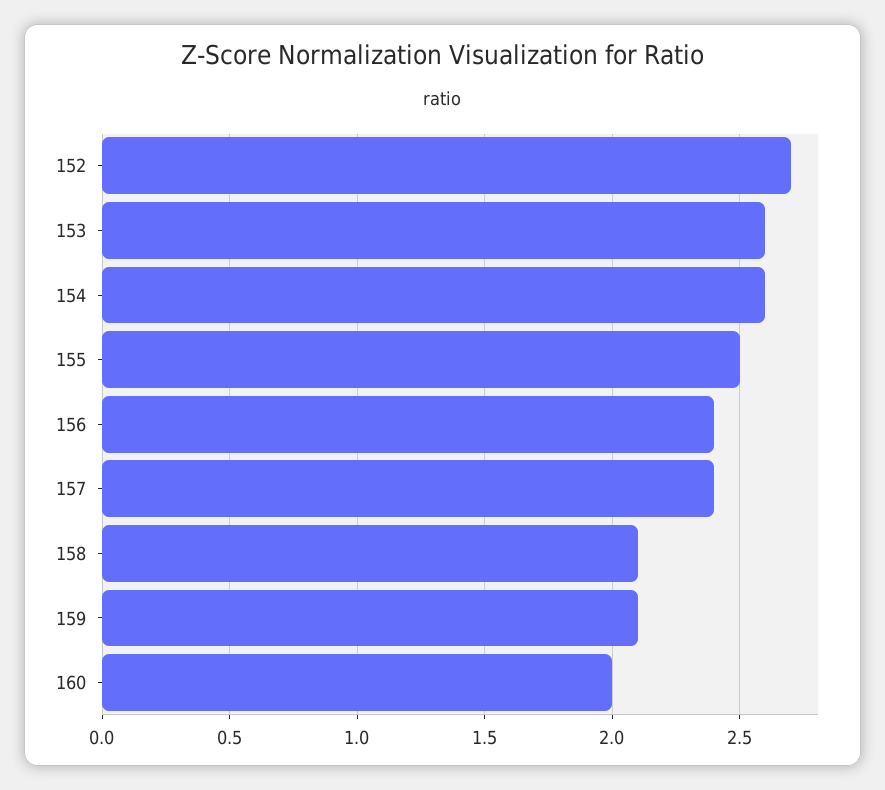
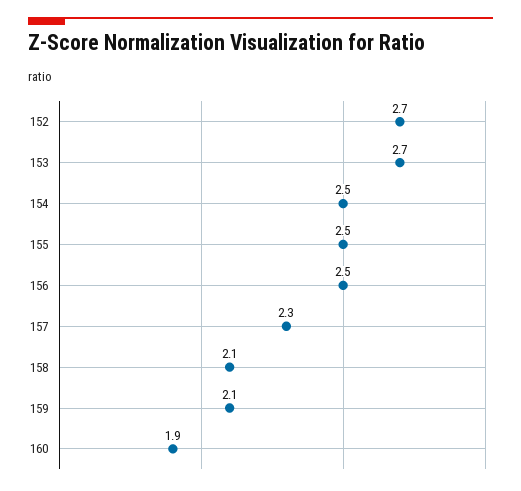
153: 2.6 -> 2.7
154: 2.6 -> 2.5
156: 2.4 -> 2.5
157: 2.4 -> 2.3
160: 2 -> 1.9

